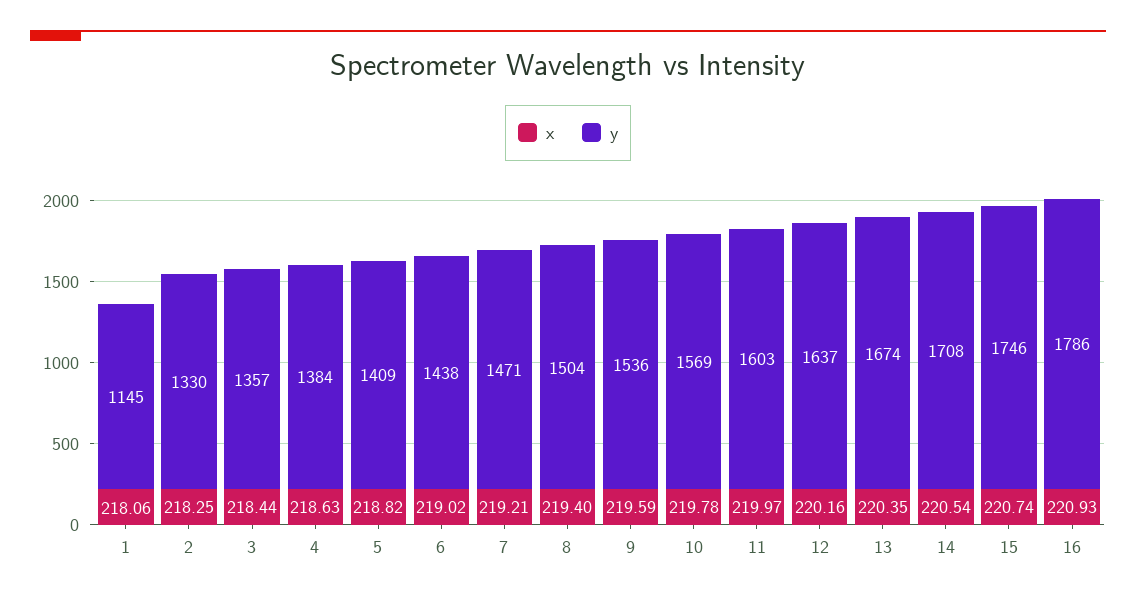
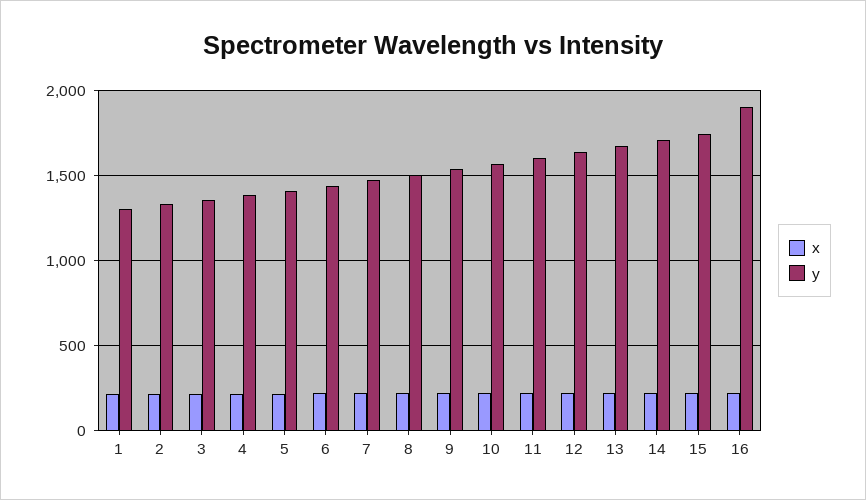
y, 1: 1145 -> 1300
y, 16: 1786 -> 1900

